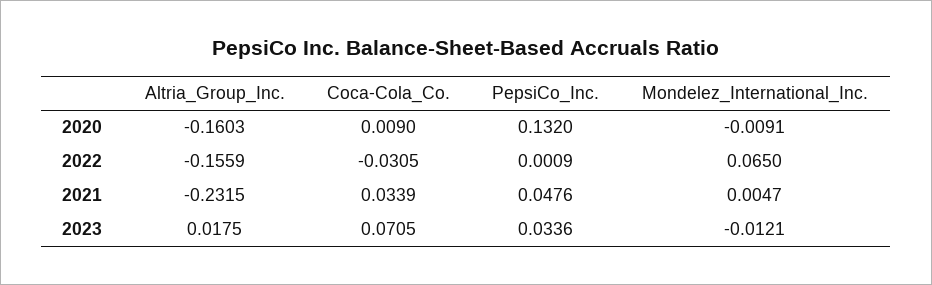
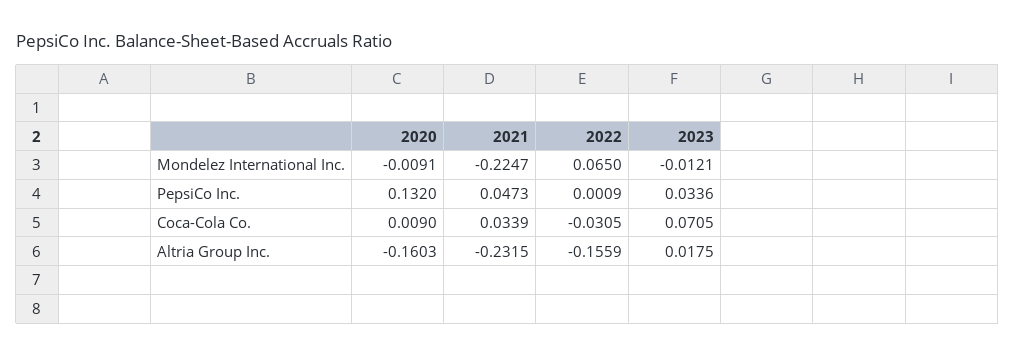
PepsiCo_Inc., 2021: 0.0476 -> 0.0473
Mondelez_International_Inc., 2021: 0.0047 -> -0.2247

